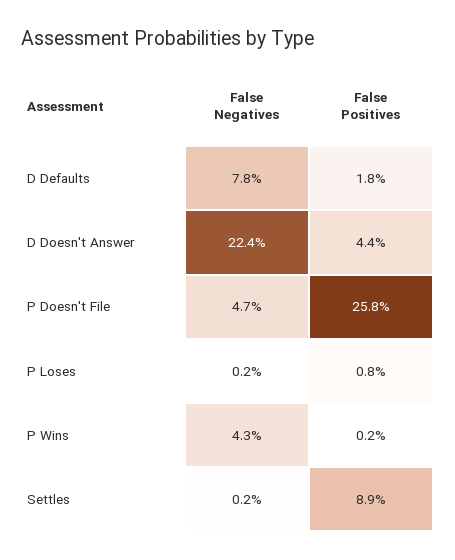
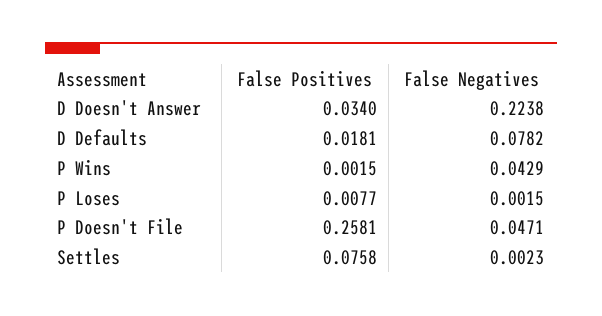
False Positives, D Doesn't Answer: 0.044 -> 0.034
False Positives, Settles: 0.089 -> 0.0758

